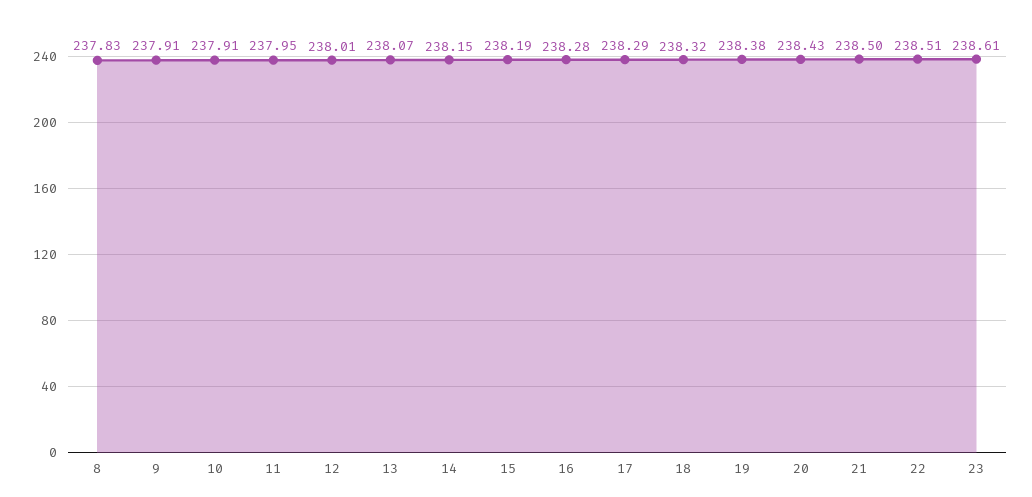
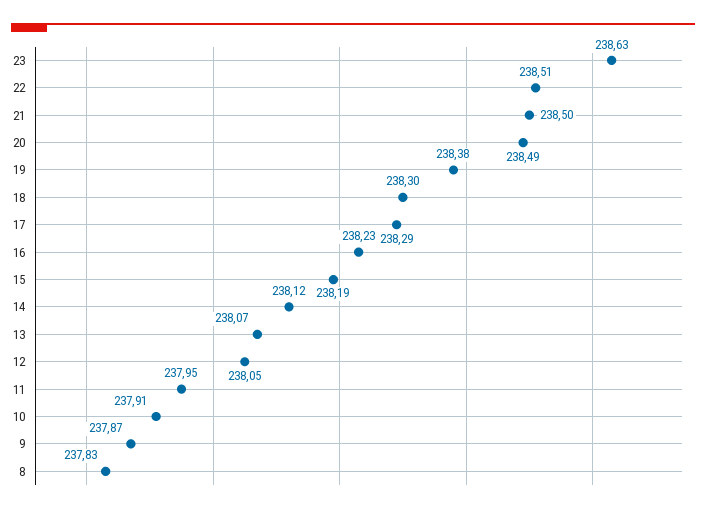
9: 237.91 -> 237.87
12: 238.01 -> 238.05
14: 238.15 -> 238.12
16: 238.28 -> 238.23
18: 238.32 -> 238.3
20: 238.43 -> 238.49
23: 238.61 -> 238.63

